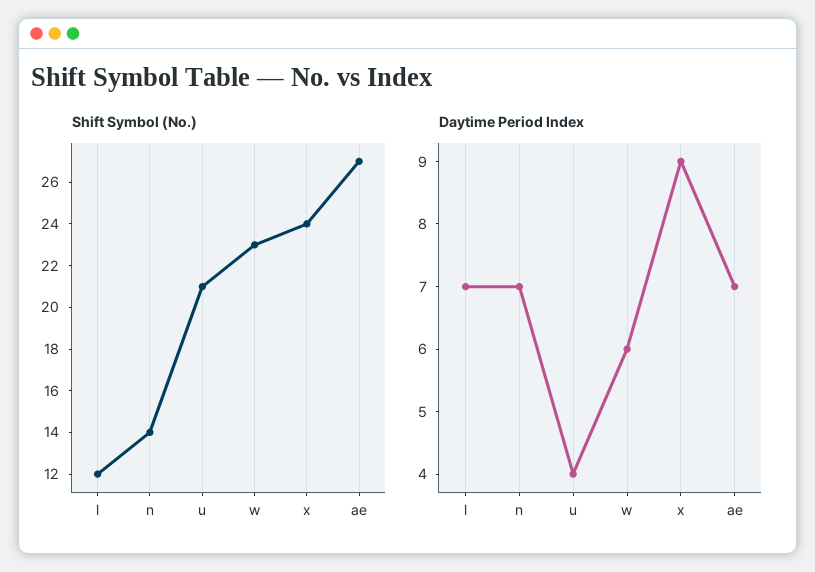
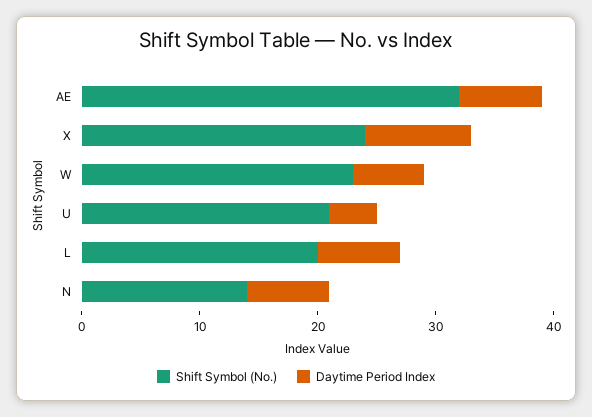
Shift Symbol (No.), l: 12 -> 20
Shift Symbol (No.), ae: 27 -> 32

